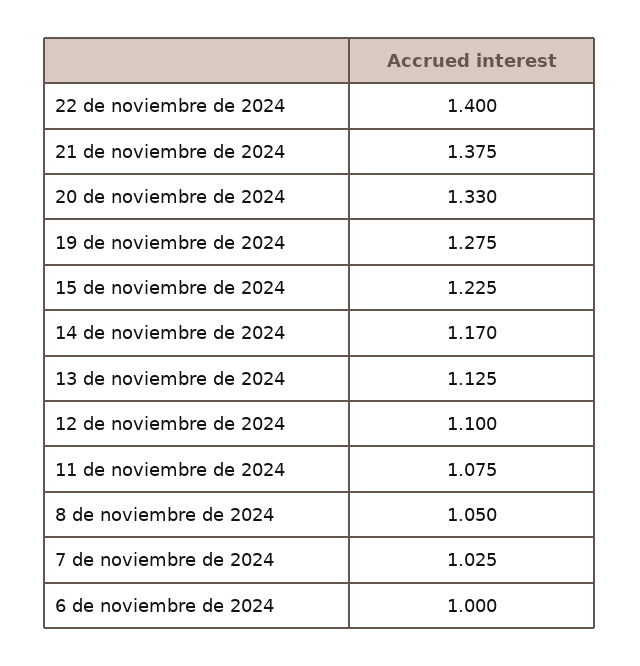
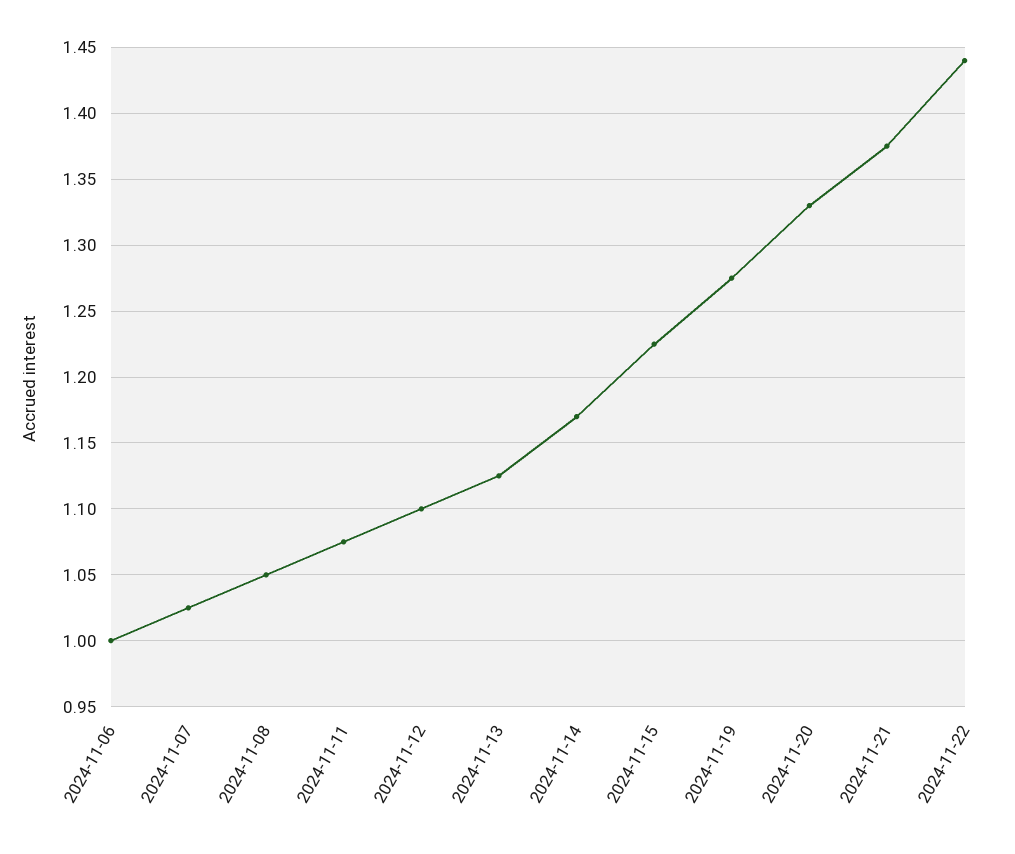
22 de noviembre de 2024: 1.4 -> 1.44

